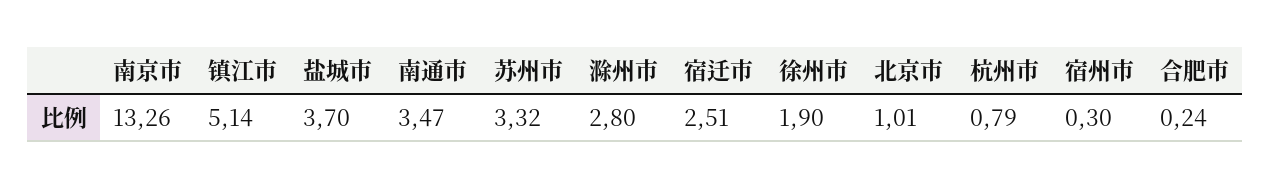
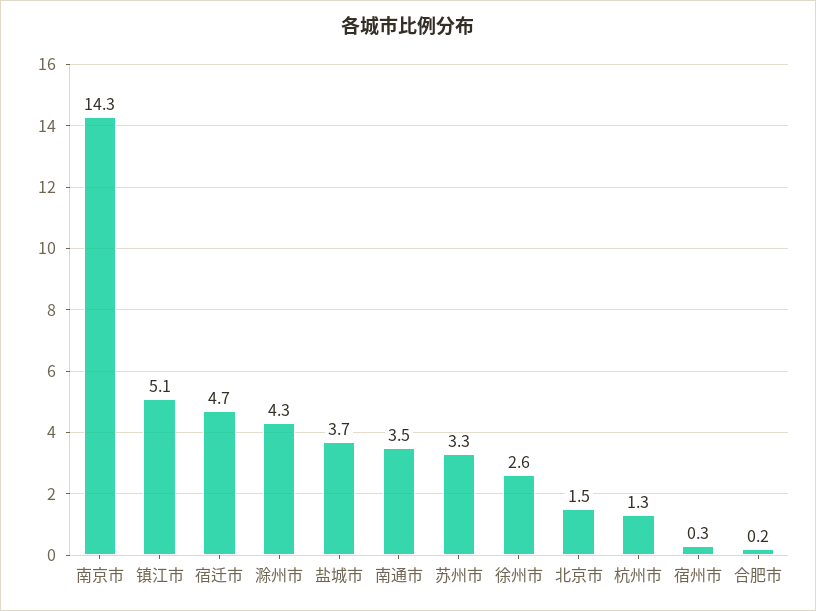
南京市: 13.26 -> 14.3
滁州市: 2.8 -> 4.3
宿迁市: 2.51 -> 4.7
徐州市: 1.9 -> 2.6
北京市: 1.01 -> 1.5
杭州市: 0.79 -> 1.3

